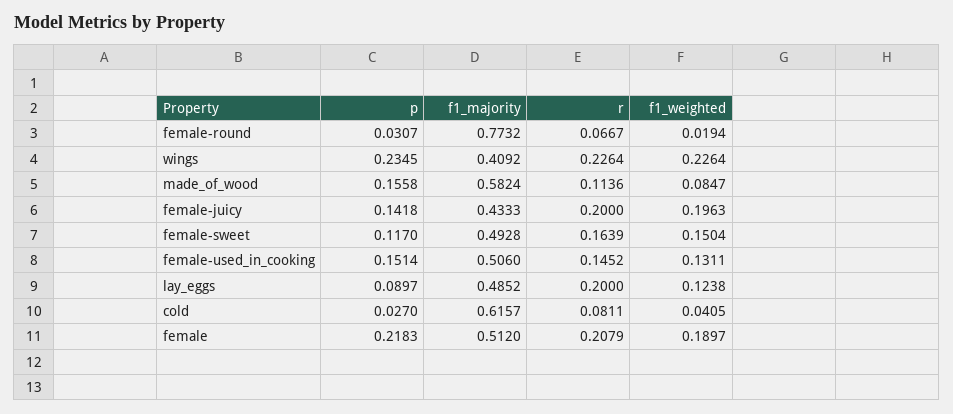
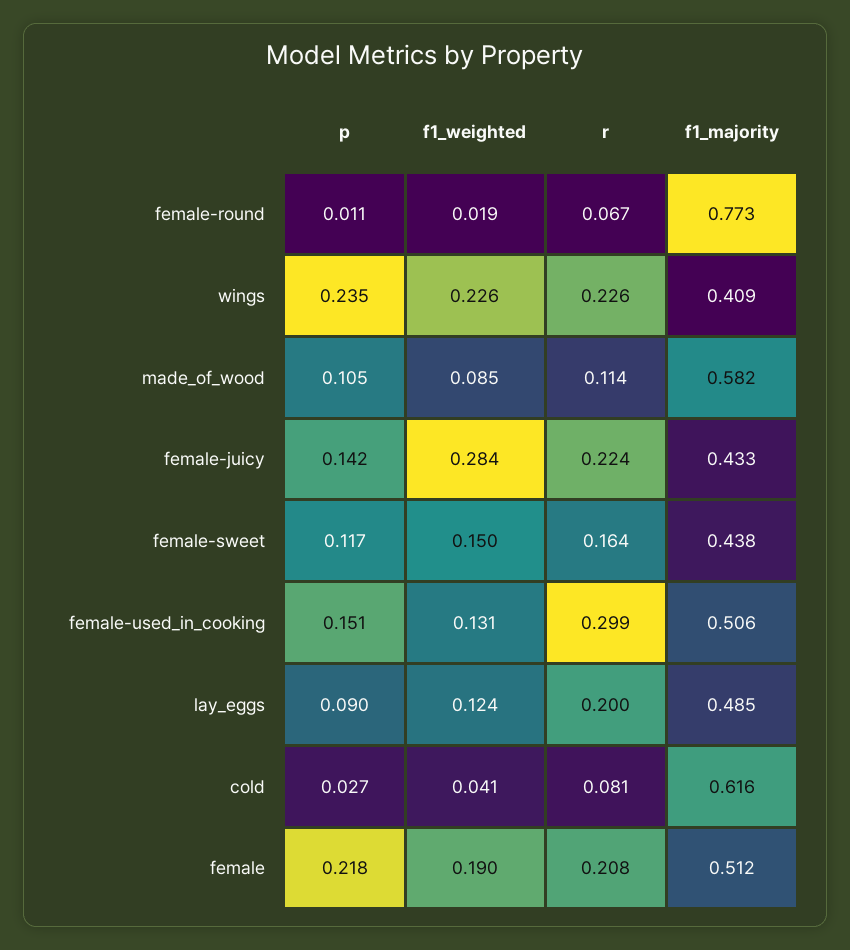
p, female-round: 0.0307 -> 0.011
p, made_of_wood: 0.1558 -> 0.105
r, female-juicy: 0.2 -> 0.224
f1_weighted, female-juicy: 0.1963 -> 0.284
f1_majority, female-sweet: 0.4928 -> 0.438
r, female-used_in_cooking: 0.1452 -> 0.299

